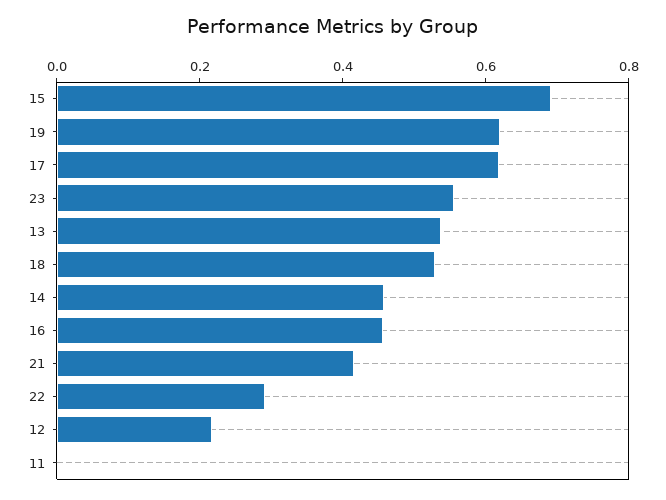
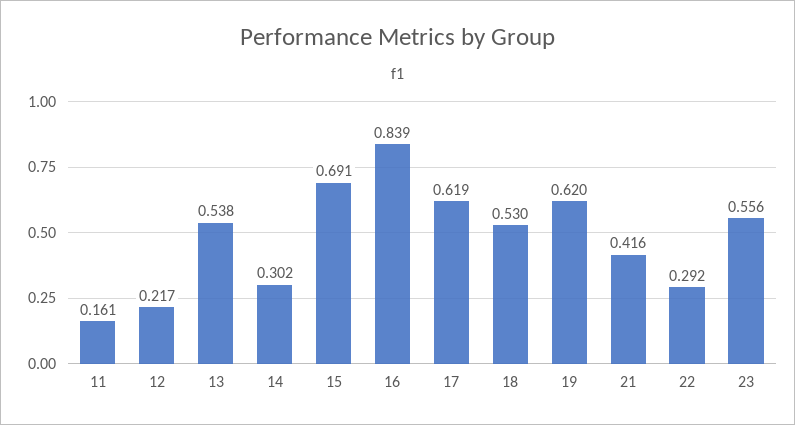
14: 0.45 -> 0.302
16: 0.45 -> 0.839
11: 0 -> 0.161

